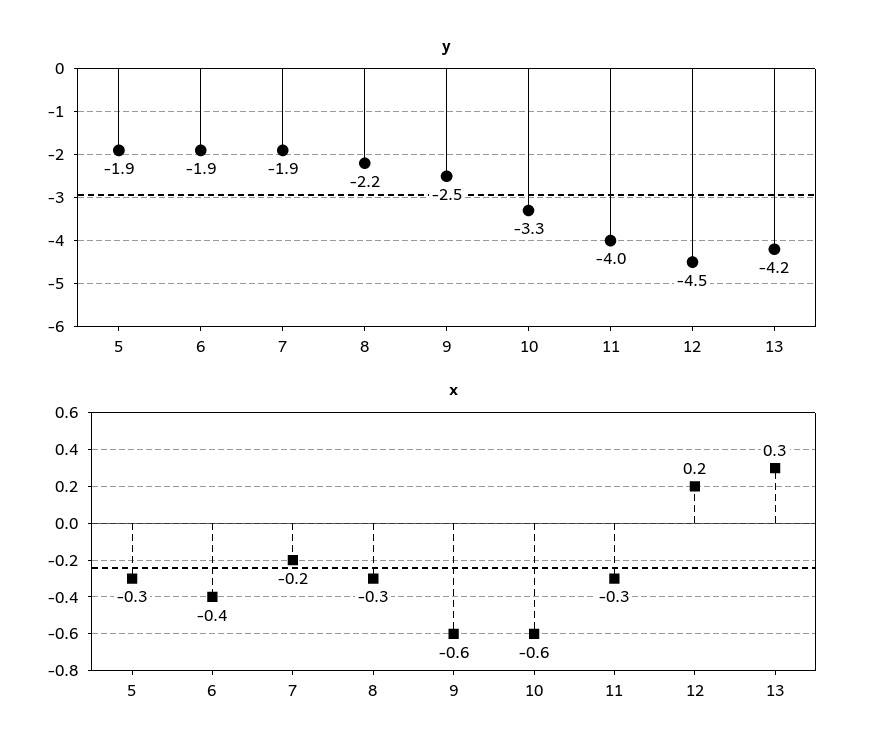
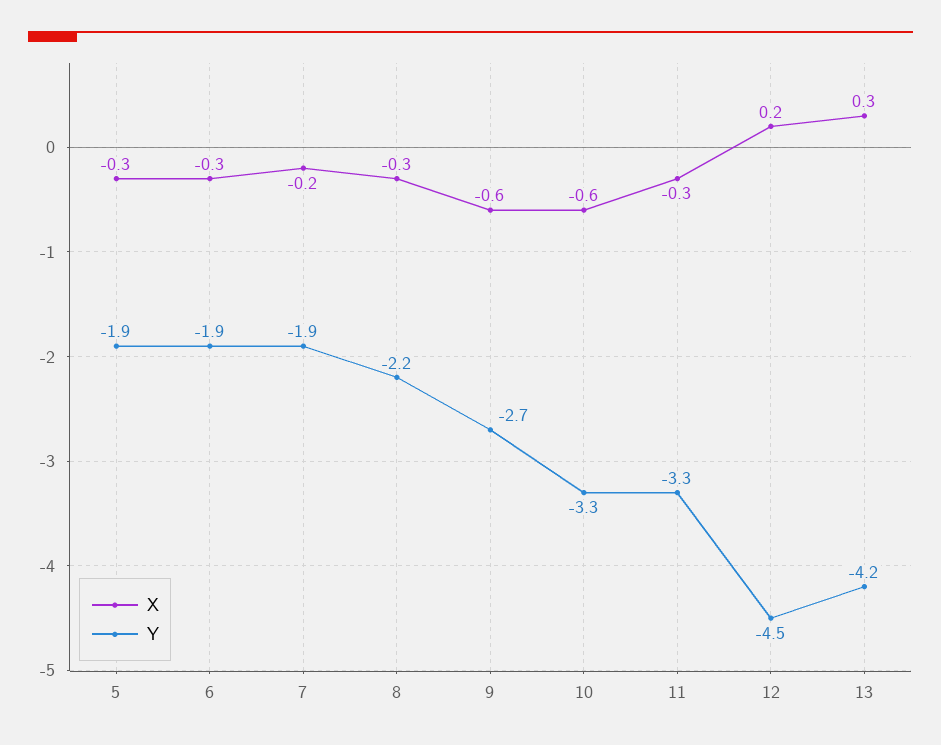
y, 9: -2.5 -> -2.7
y, 11: -4 -> -3.3
x, 6: -0.4 -> -0.3

